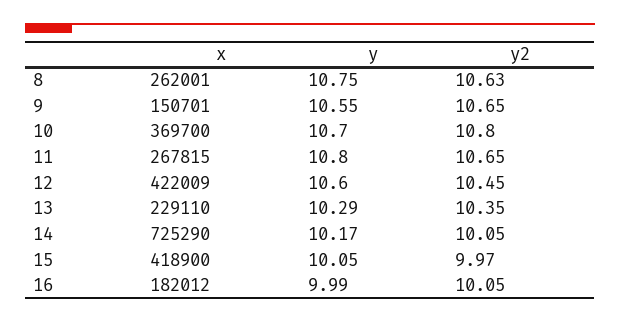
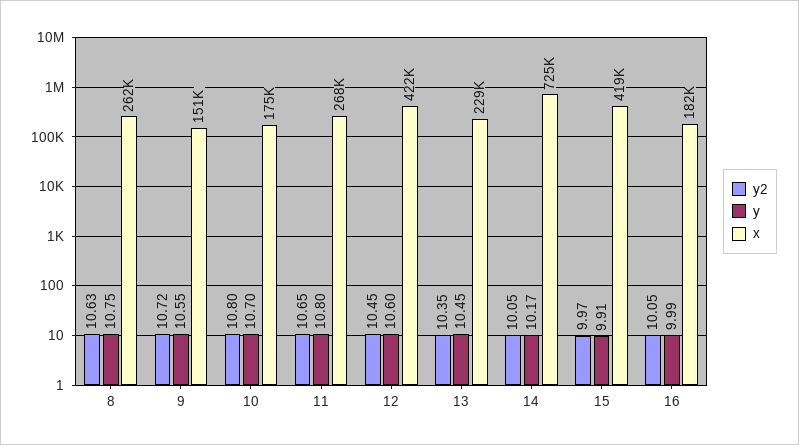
y2, 9: 10.65 -> 10.72
x, 10: 369700 -> 175000
y, 13: 10.29 -> 10.45
y, 15: 10.05 -> 9.91

